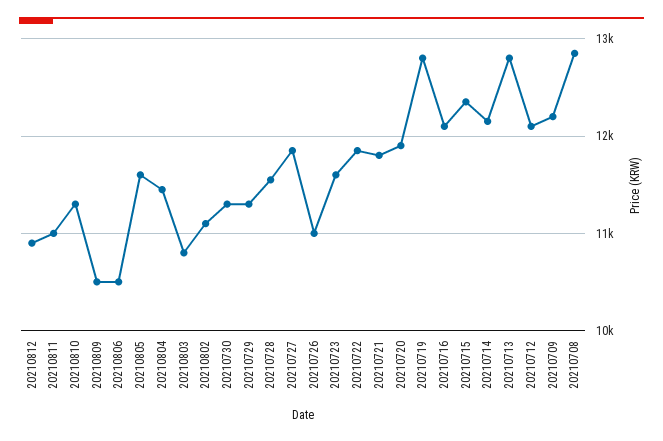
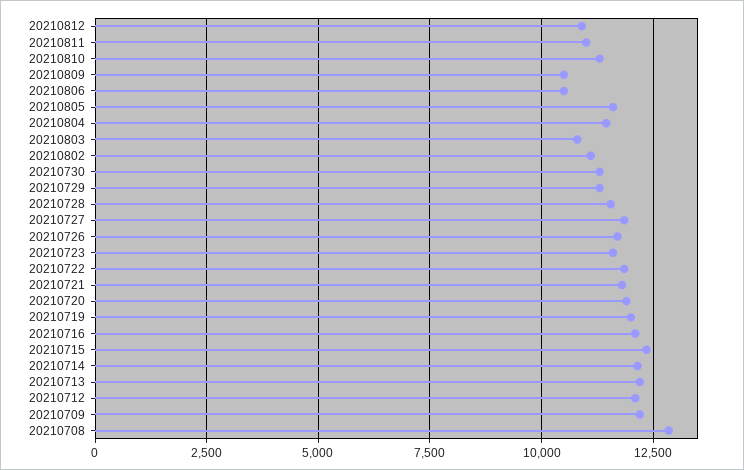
20210726: 11000 -> 11750
20210719: 12800 -> 12000
20210713: 12800 -> 12250

